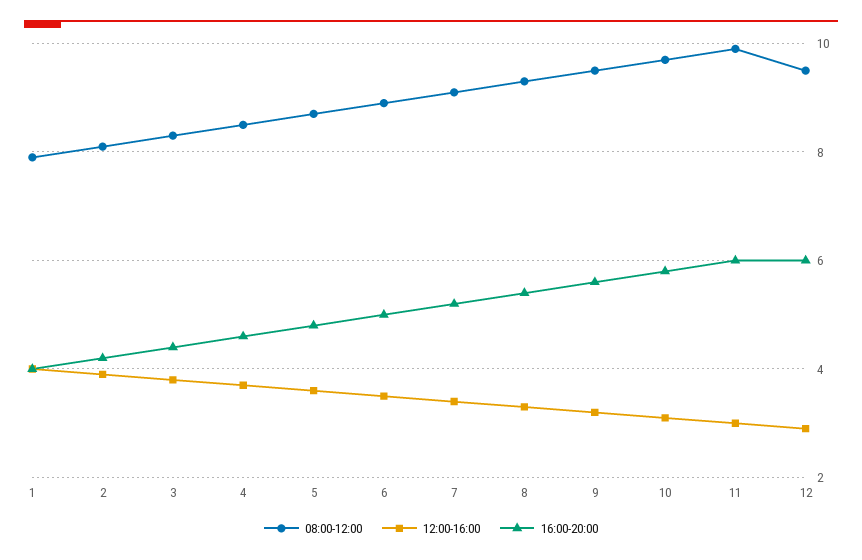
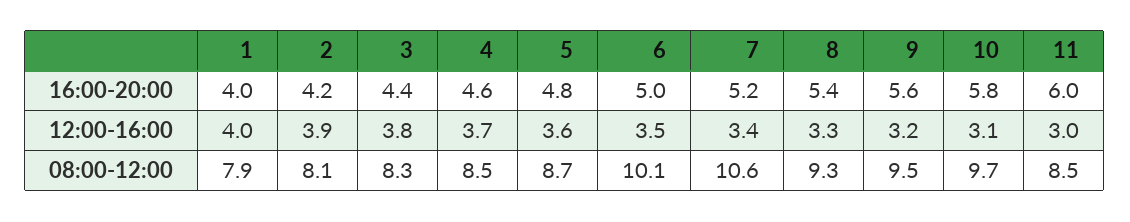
08:00-12:00, 6: 9 -> 10.1
08:00-12:00, 7: 9 -> 10.6
08:00-12:00, 11: 10 -> 8.5
08:00-12:00, 12: 9.5 -> none
12:00-16:00, 12: 3 -> none
16:00-20:00, 12: 6 -> none

